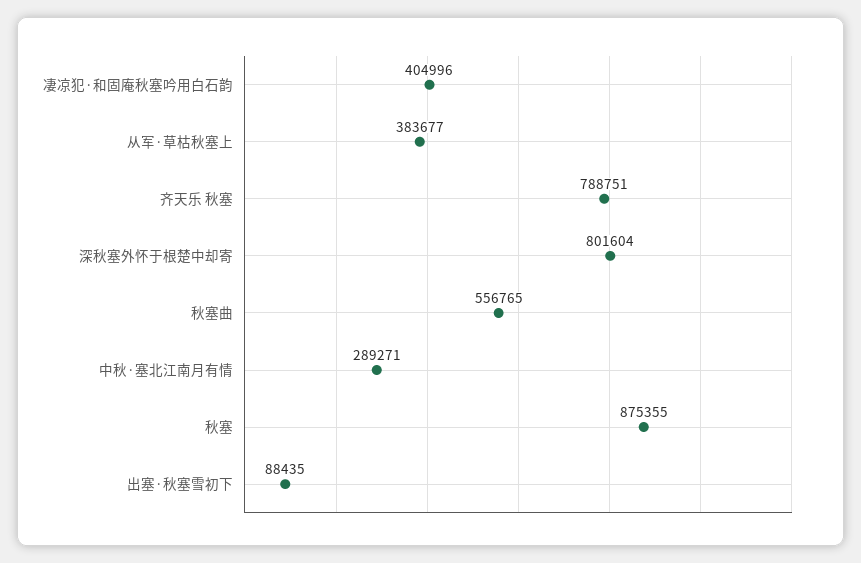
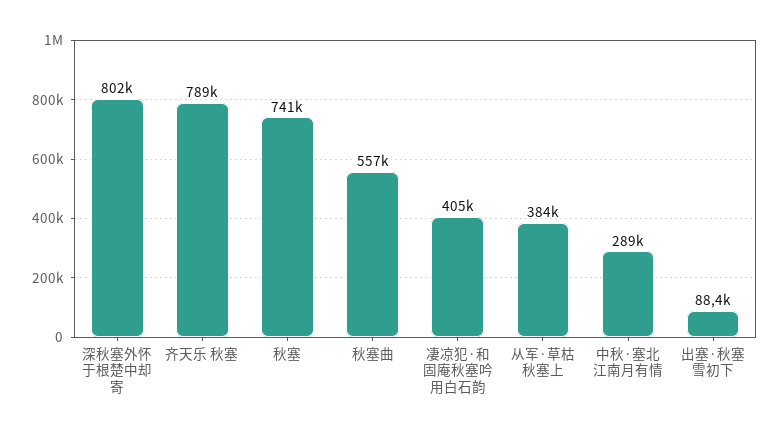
秋塞: 875355 -> 741000

